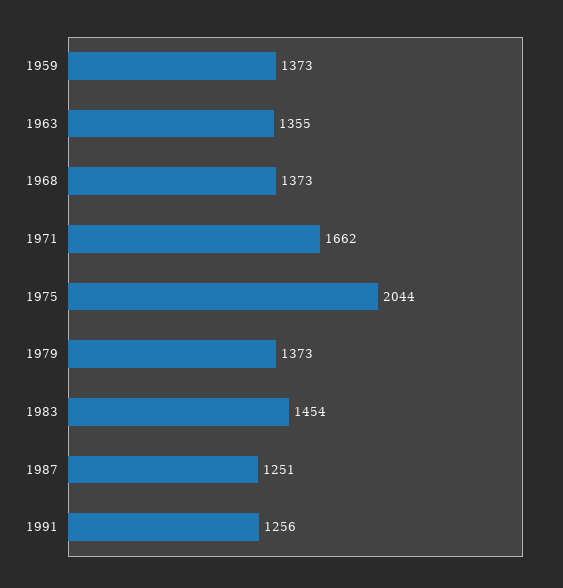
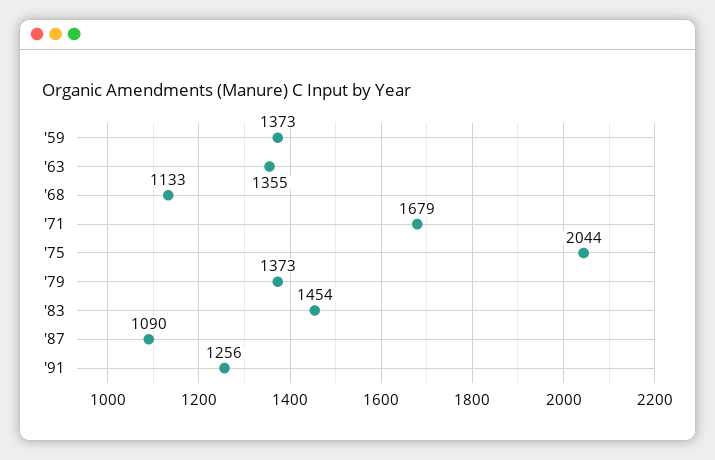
1968: 1373 -> 1133
1971: 1662 -> 1679
1987: 1251 -> 1090

